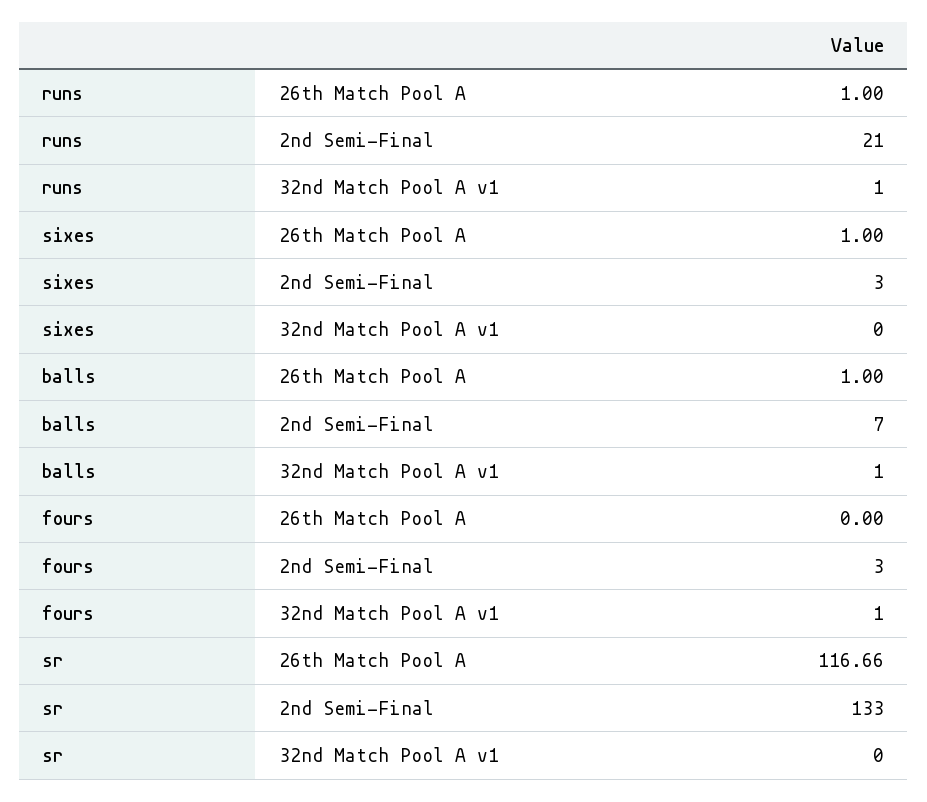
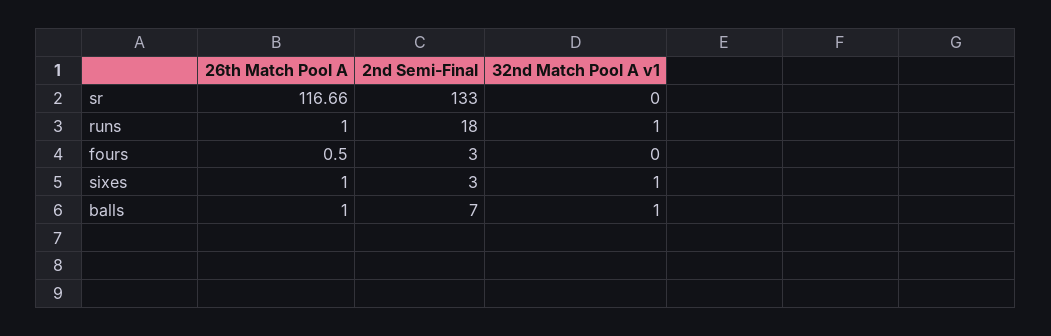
runs, 2nd Semi-Final: 21 -> 18
sixes, 32nd Match Pool A v1: 0 -> 1
fours, 26th Match Pool A: 0 -> 0.5
fours, 32nd Match Pool A v1: 1 -> 0

